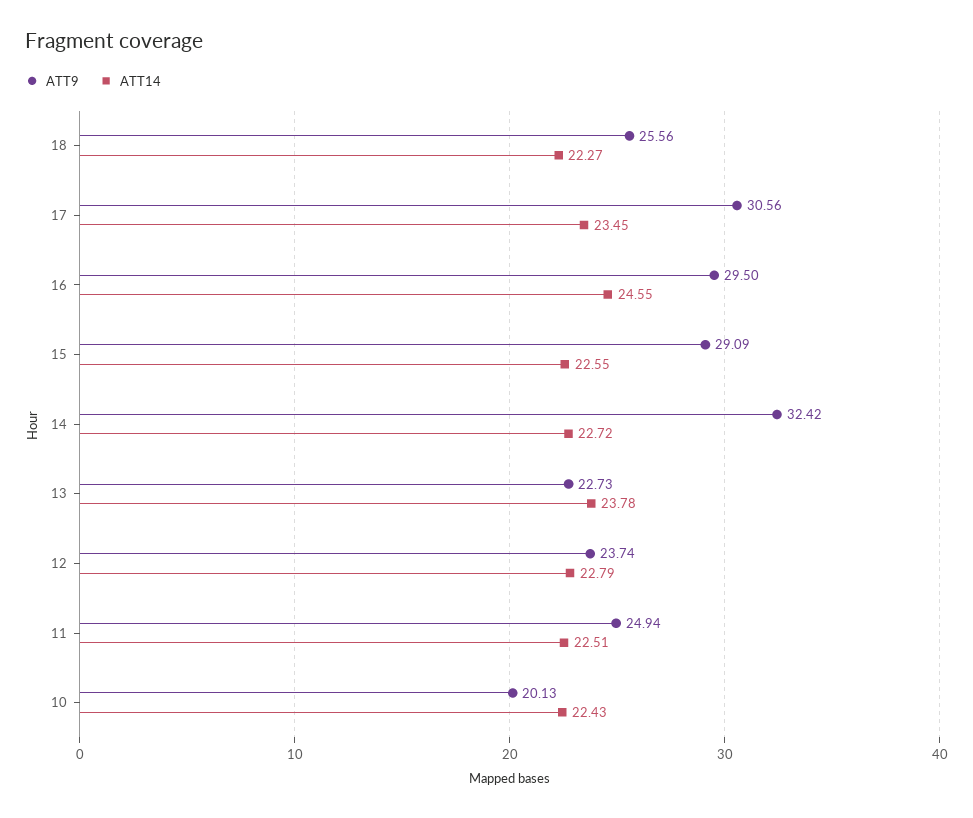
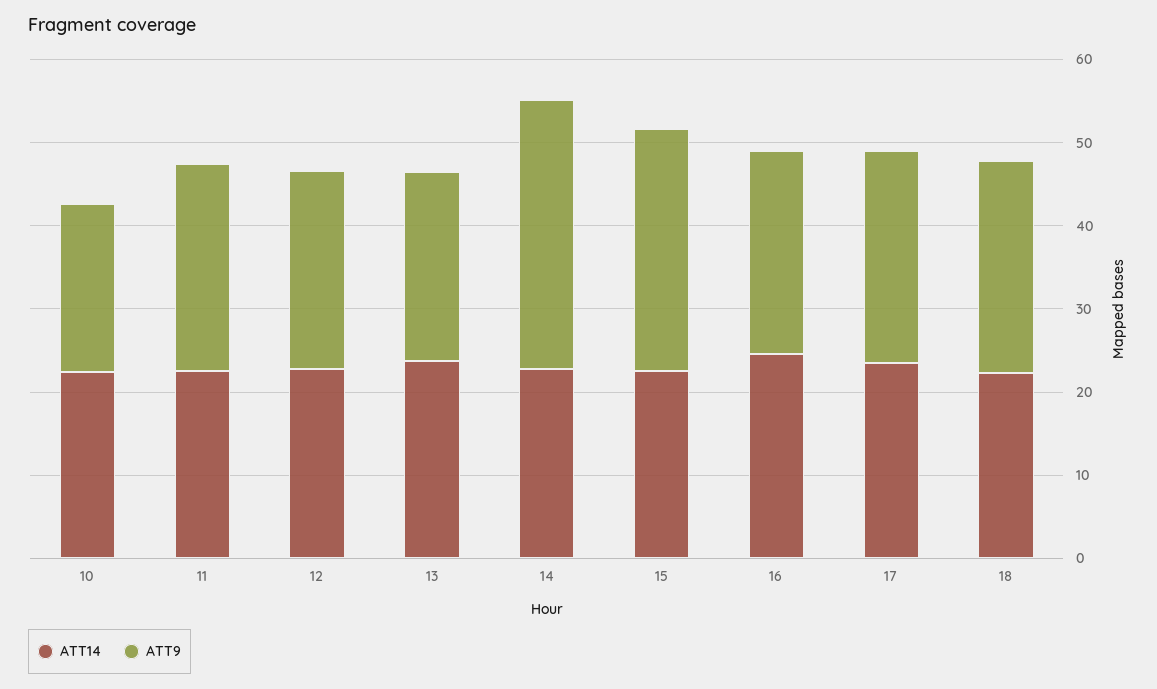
ATT9, 17: 30.56 -> 26
ATT9, 16: 29.5 -> 24

